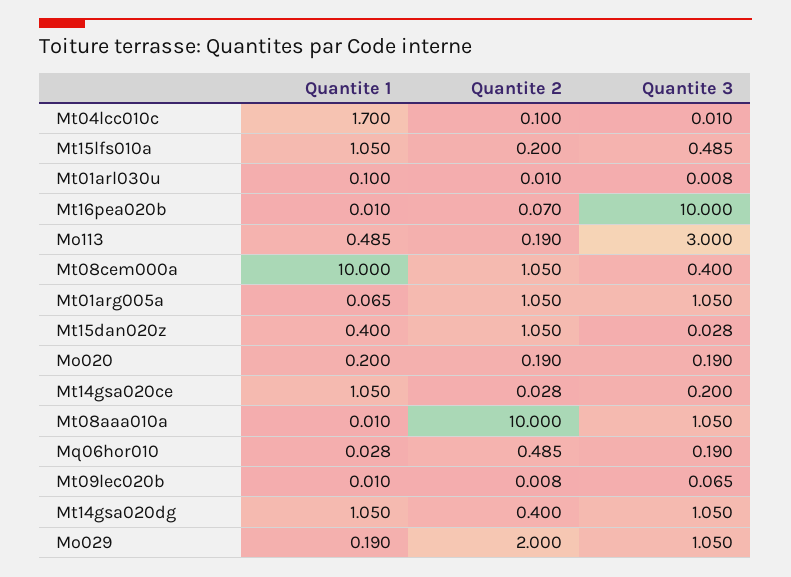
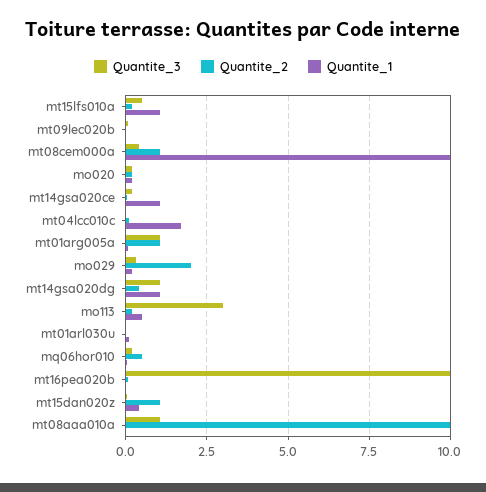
Quantite 3, Mo029: 1.05 -> 0.25

